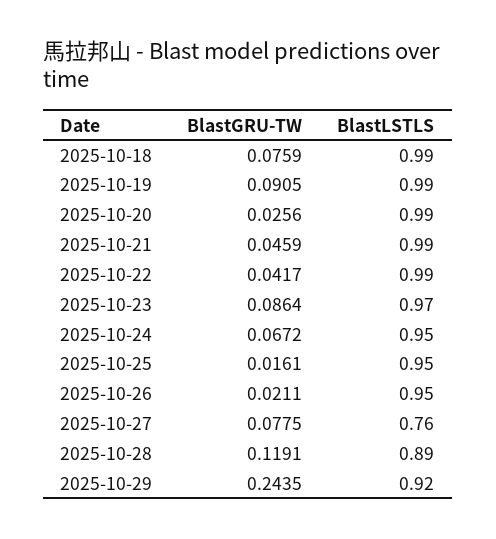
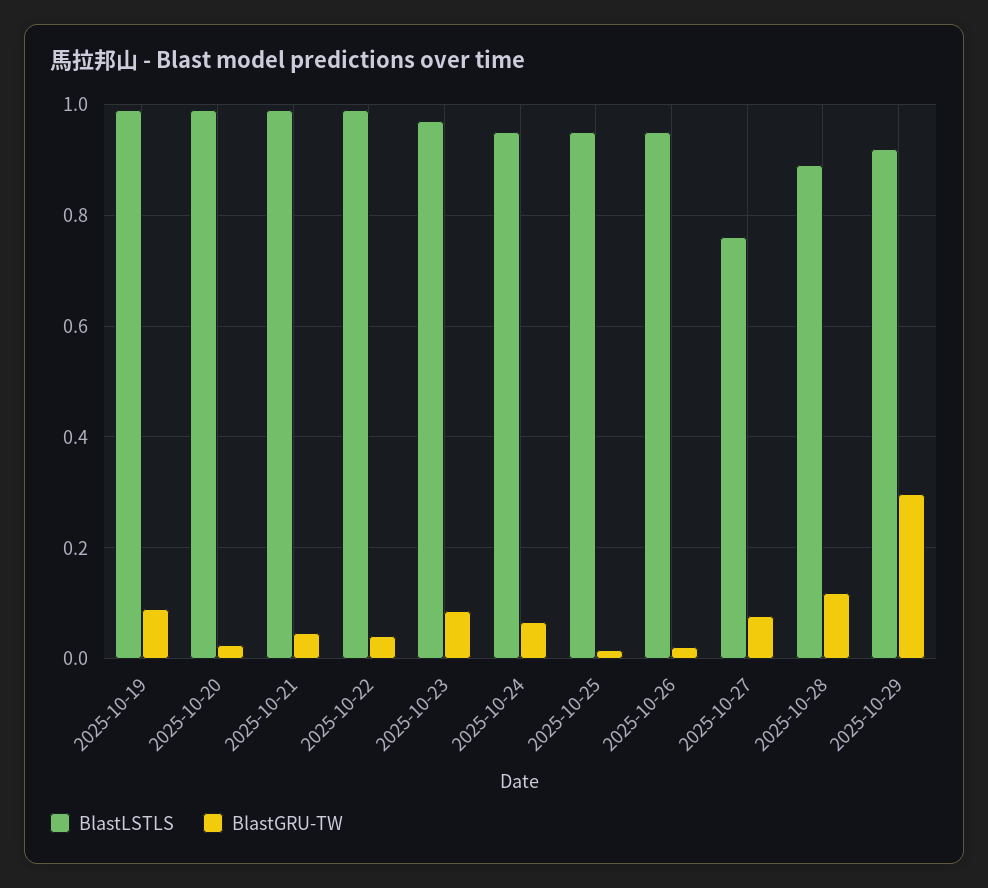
BlastGRU-TW, 2025-10-18: 0.0759 -> none
BlastLSTLS, 2025-10-18: 0.99 -> none
BlastGRU-TW, 2025-10-29: 0.2435 -> 0.3

